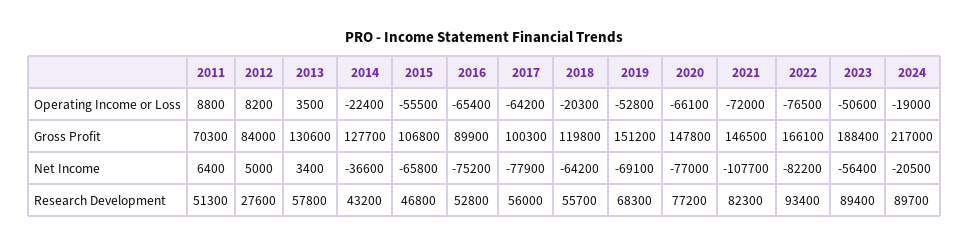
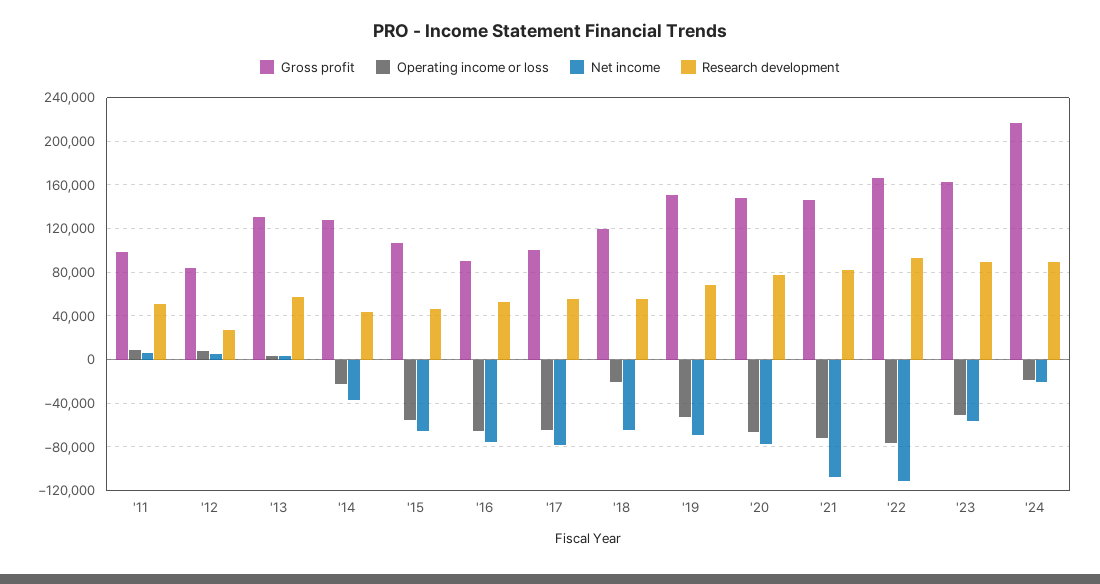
Gross Profit, 2011: 70300 -> 100000
Gross Profit, 2023: 188400 -> 160000
Net Income, 2022: -82200 -> -110000

